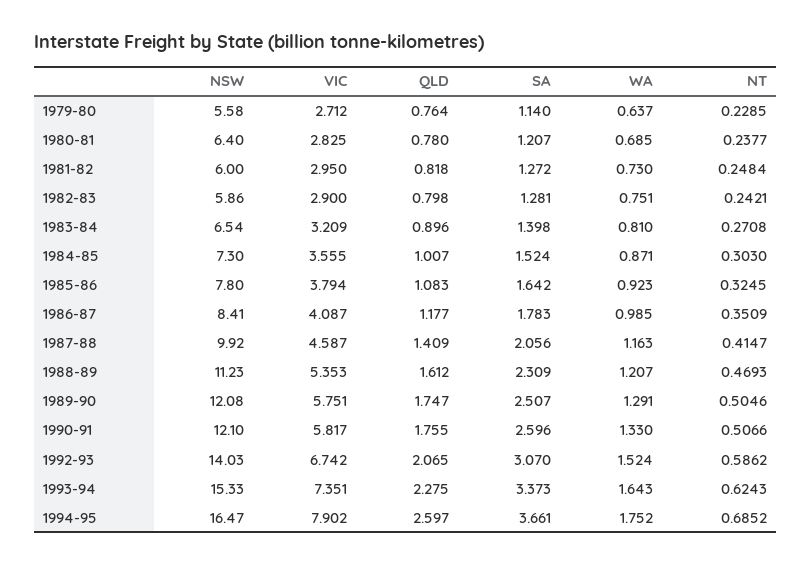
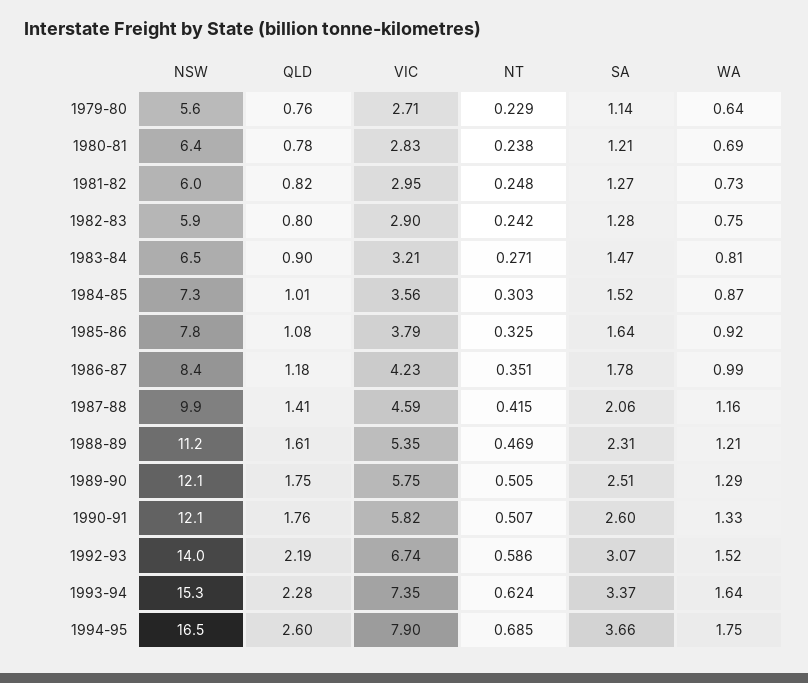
SA, 1983-84: 1.398 -> 1.47
VIC, 1986-87: 4.087 -> 4.23
QLD, 1992-93: 2.065 -> 2.19

